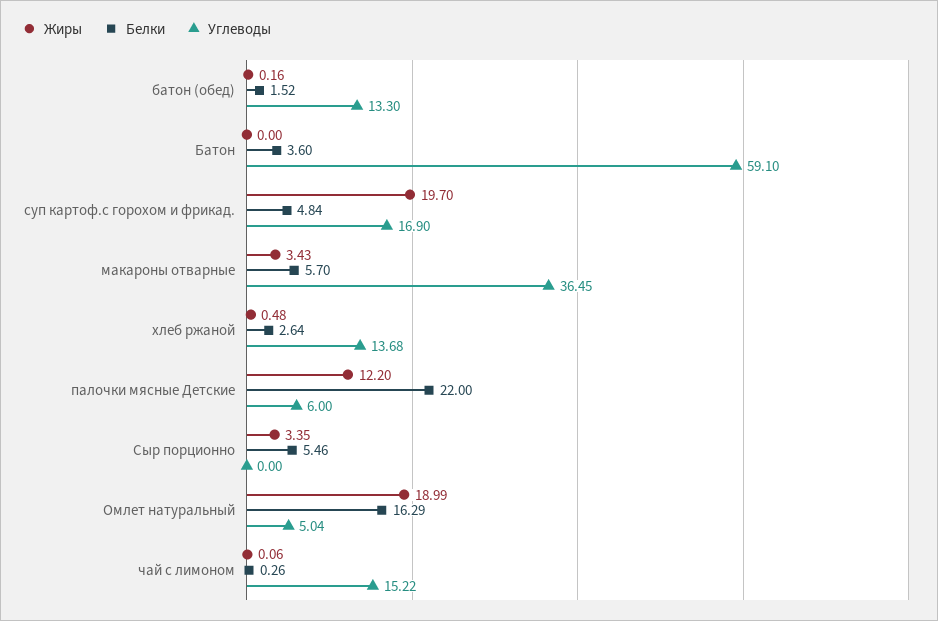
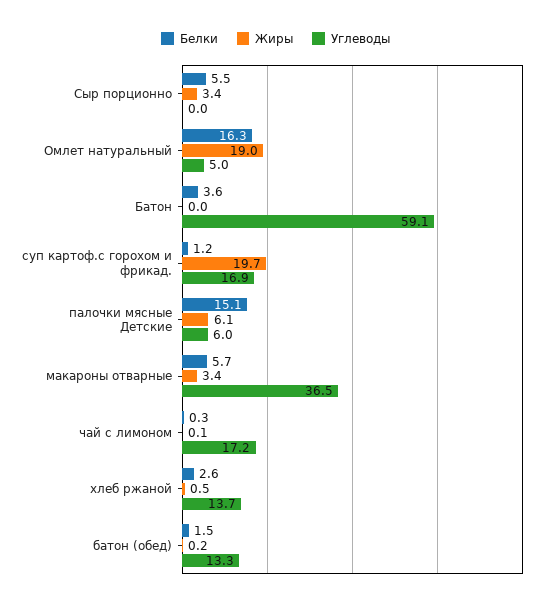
Белки, суп картоф.с горохом и фрикад.: 4.84 -> 1.2
Жиры, палочки мясные Детские: 12.2 -> 6.1
Белки, палочки мясные Детские: 22 -> 15.1
Углеводы, чай с лимоном: 15.22 -> 17.2

